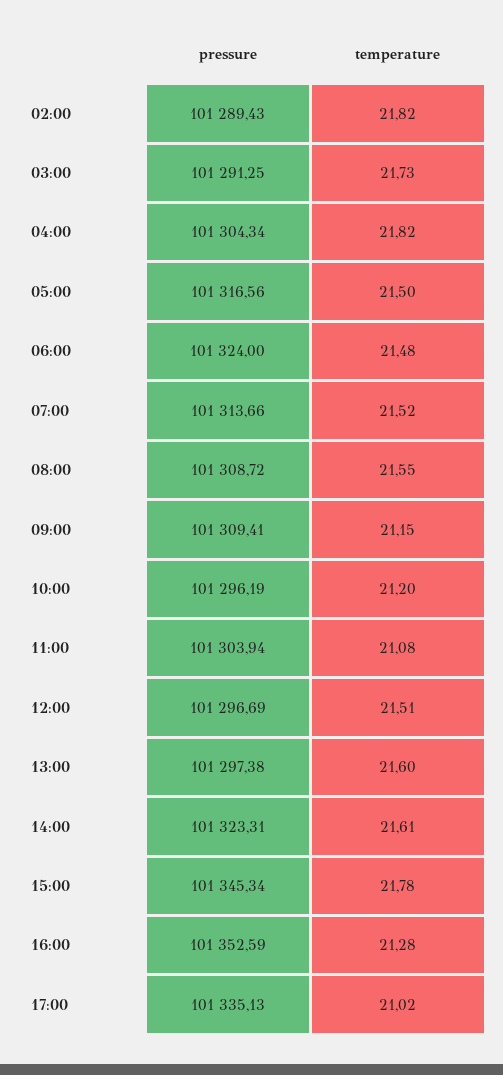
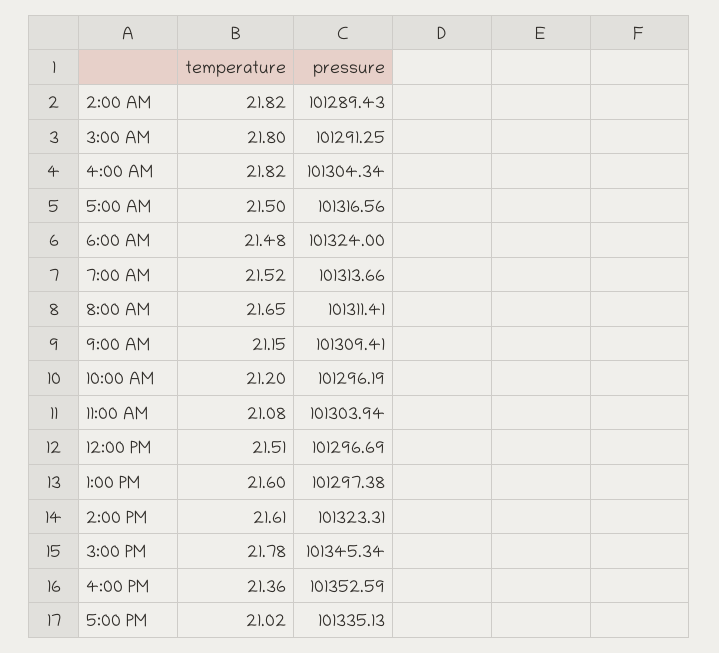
temperature, 03:00: 21.73 -> 21.8
pressure, 08:00: 101308.72 -> 101311.41
temperature, 08:00: 21.55 -> 21.65
temperature, 16:00: 21.28 -> 21.36

